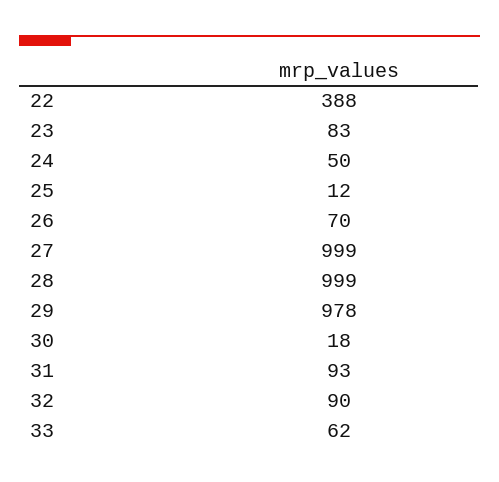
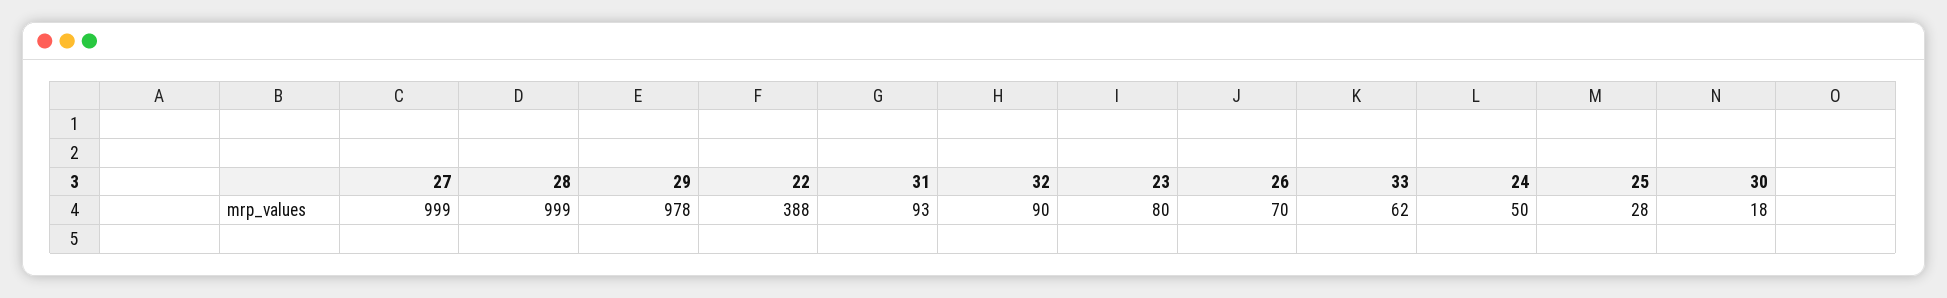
23: 83 -> 80
25: 12 -> 28

